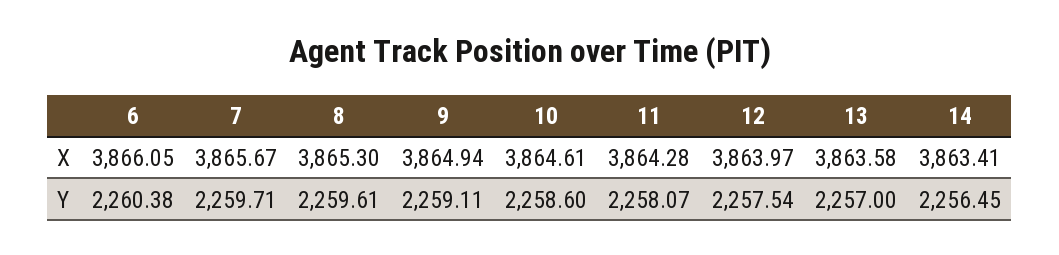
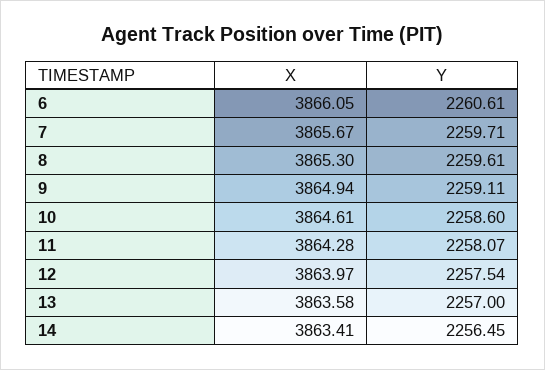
6, Y: 2260.38 -> 2260.61

